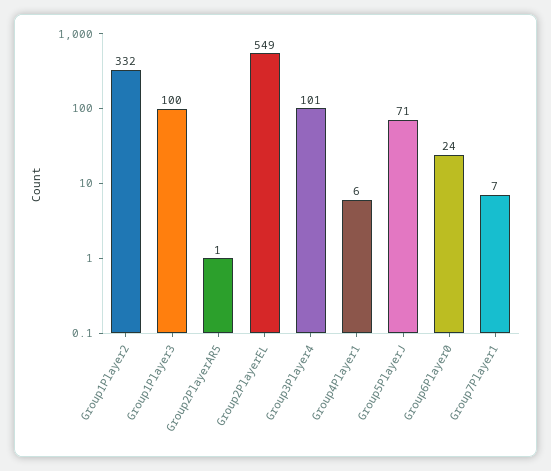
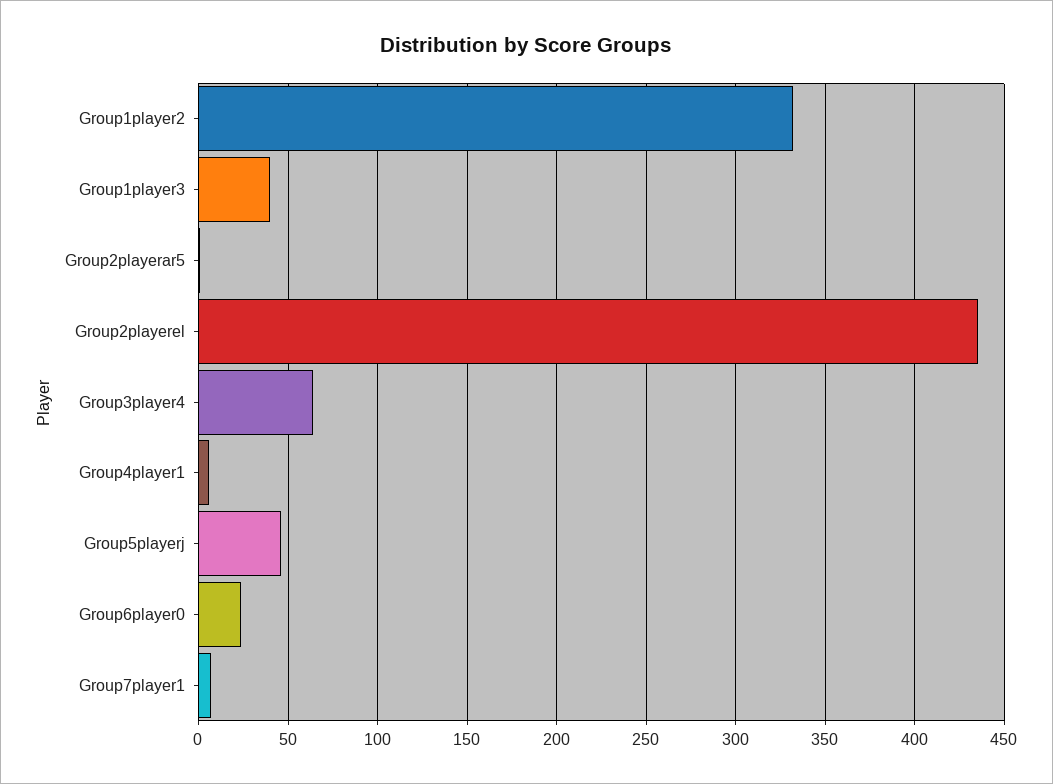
Group1Player3: 100 -> 40
Group2PlayerEL: 549 -> 435
Group3Player4: 101 -> 65
Group5PlayerJ: 71 -> 45

